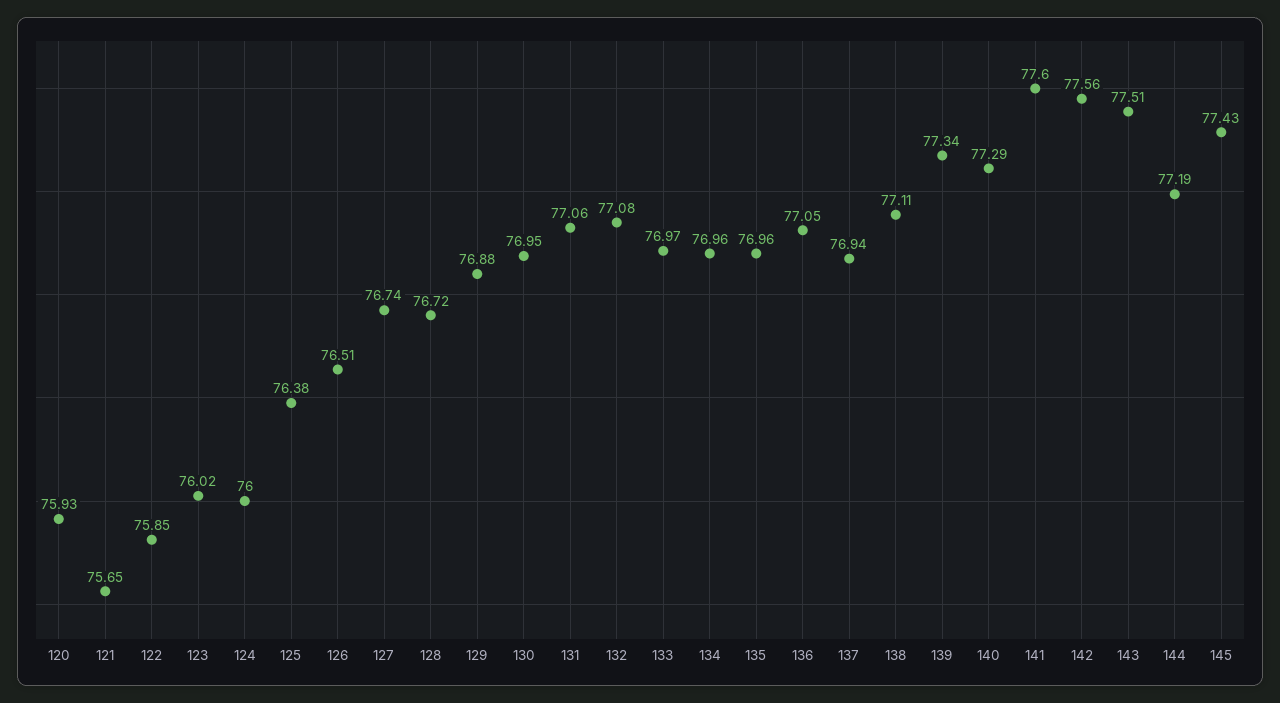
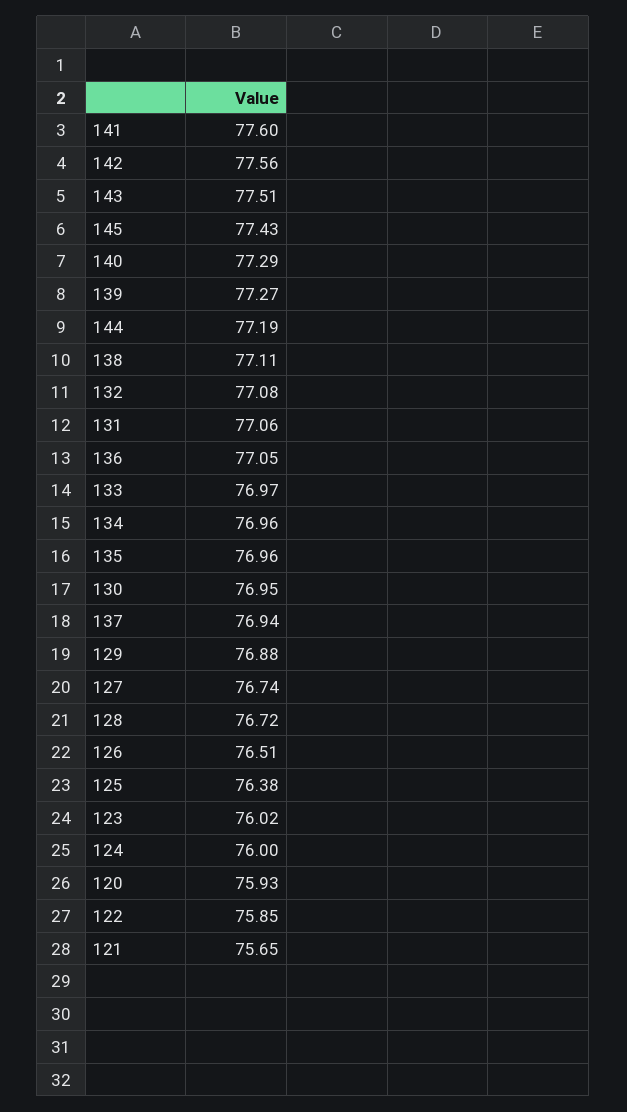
139: 77.34 -> 77.27

